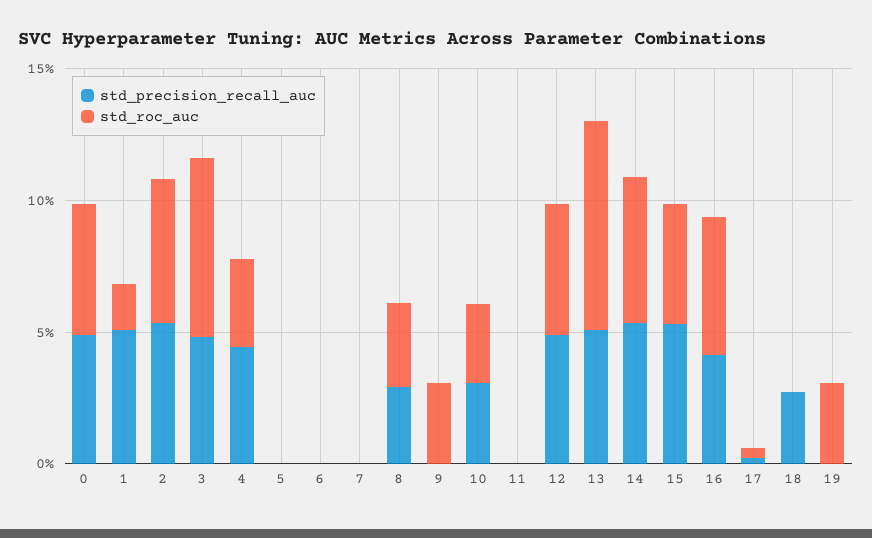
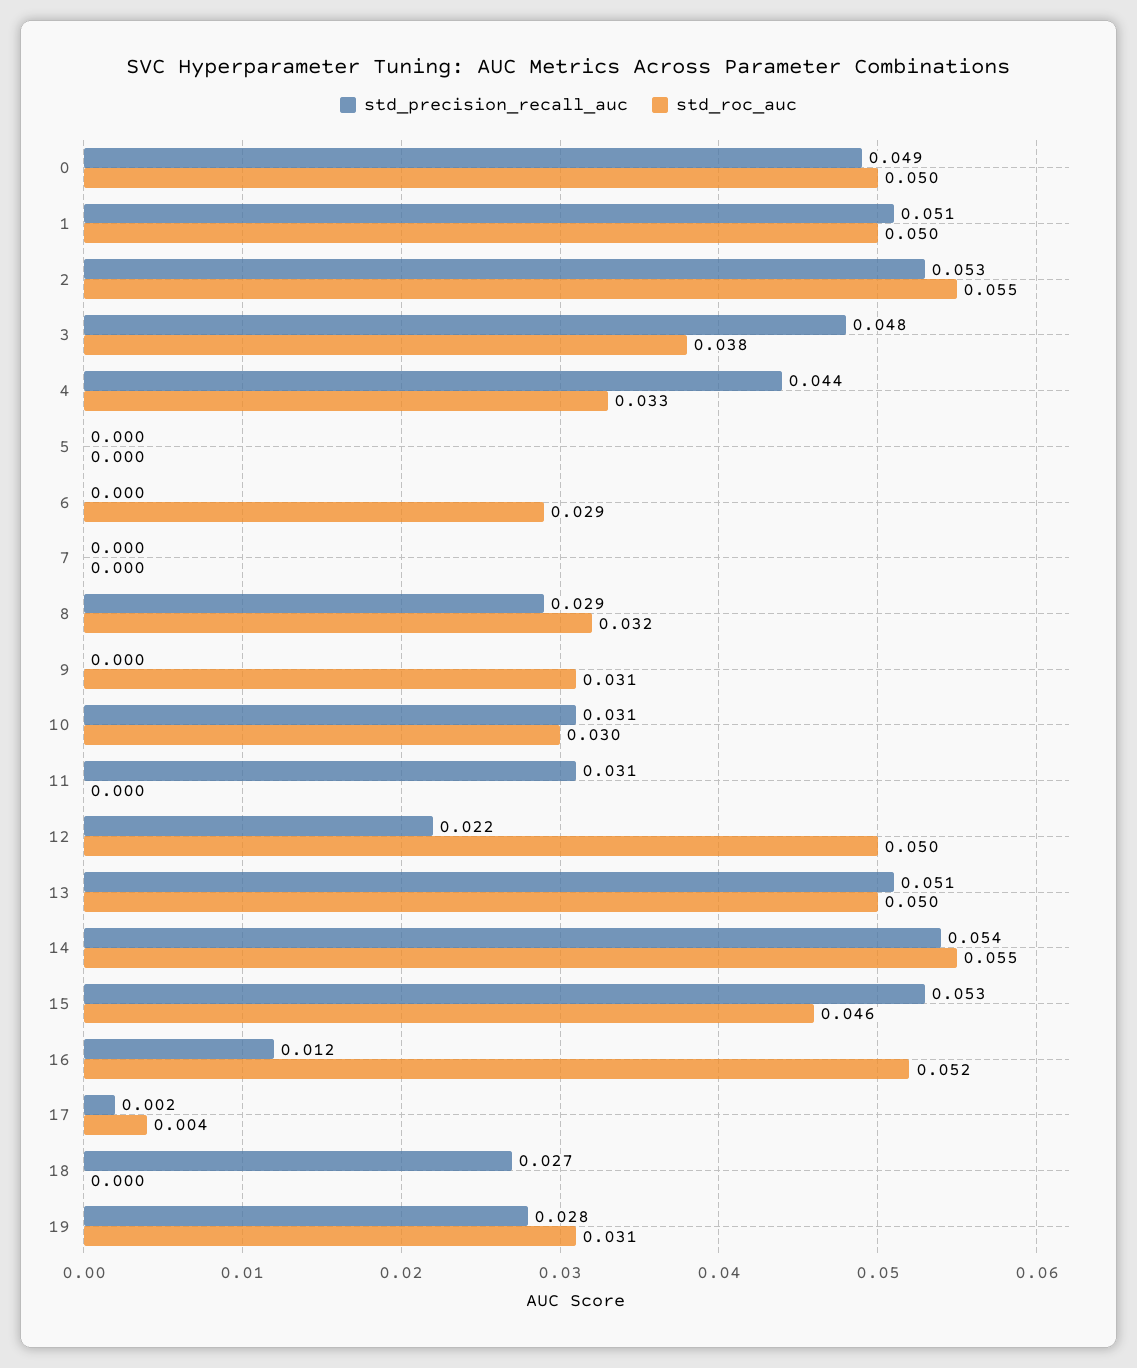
std_roc_auc, 1: 0.02 -> 0.05
std_roc_auc, 3: 0.07 -> 0.038
std_roc_auc, 6: 0 -> 0.029
std_precision_recall_auc, 11: 0 -> 0.031
std_precision_recall_auc, 12: 0.05 -> 0.022
std_roc_auc, 13: 0.08 -> 0.05
std_precision_recall_auc, 16: 0.04 -> 0.012
std_precision_recall_auc, 19: 0 -> 0.028

